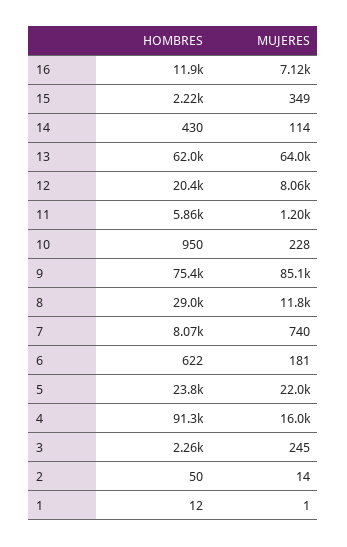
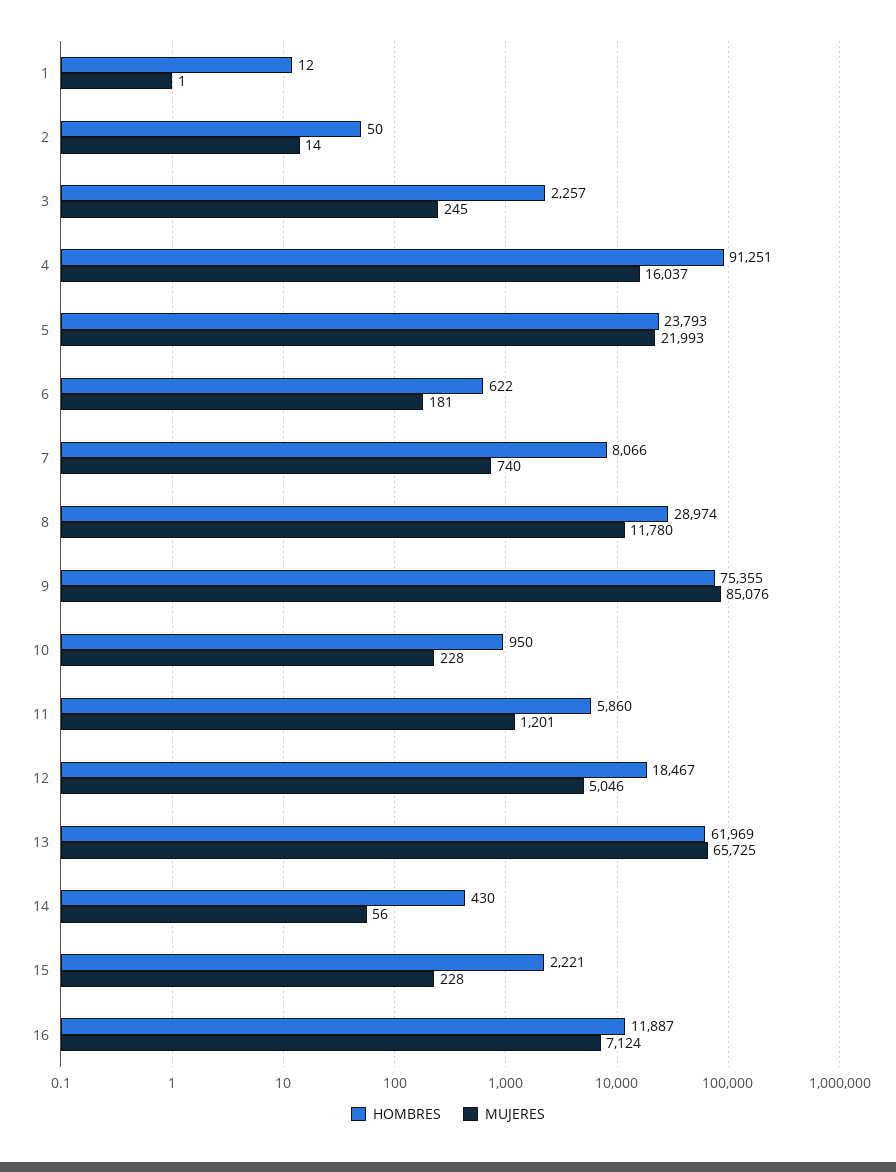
MUJERES, 15: 349 -> 228
MUJERES, 14: 114 -> 56
MUJERES, 13: 64000 -> 65725
HOMBRES, 12: 20400 -> 18467
MUJERES, 12: 8060 -> 5046

